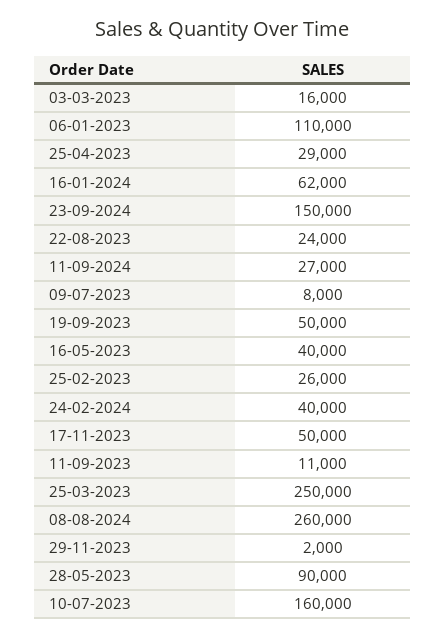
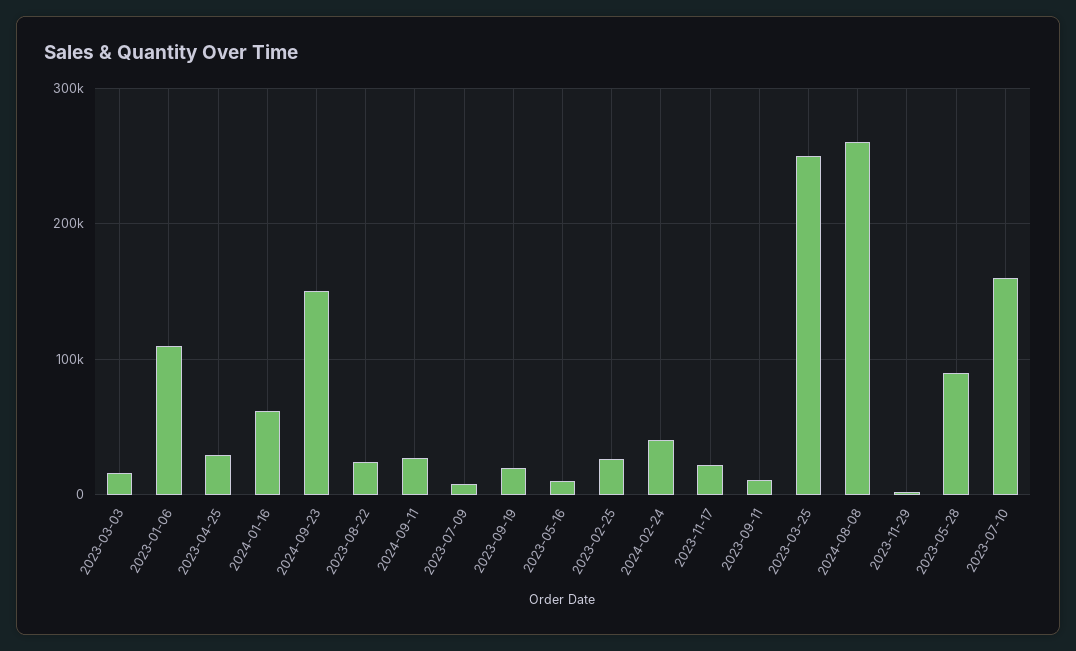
19-09-2023: 50000 -> 20000
16-05-2023: 40000 -> 10000
17-11-2023: 50000 -> 20000

